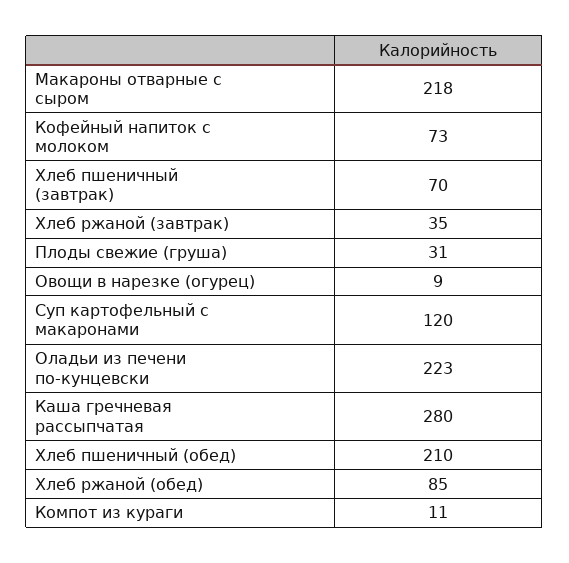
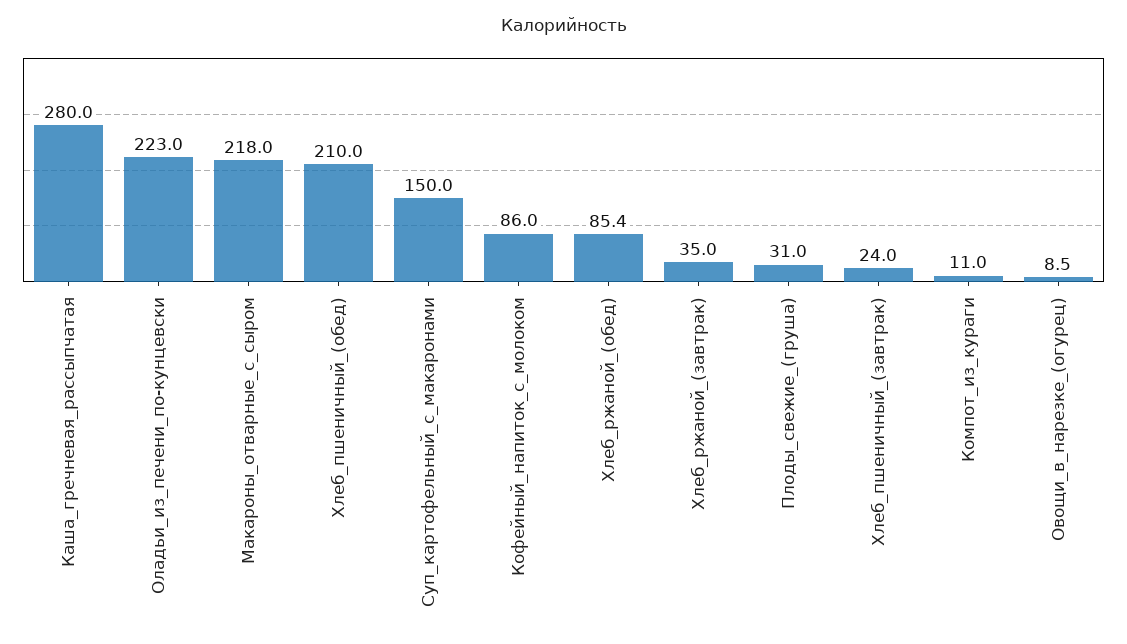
Кофейный напиток с молоком: 73 -> 86
Хлеб пшеничный (завтрак): 70 -> 24
Суп картофельный с макаронами: 120 -> 150

